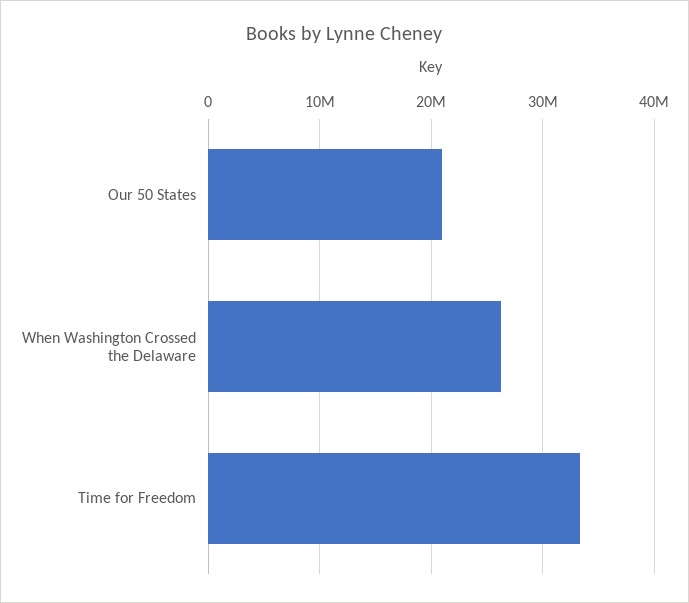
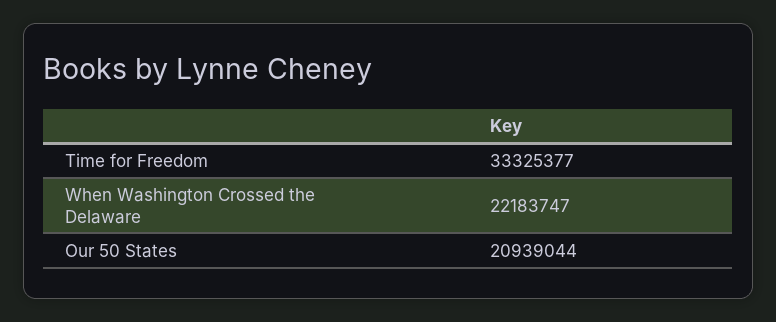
When Washington Crossed the Delaware: 26000000 -> 22183747

